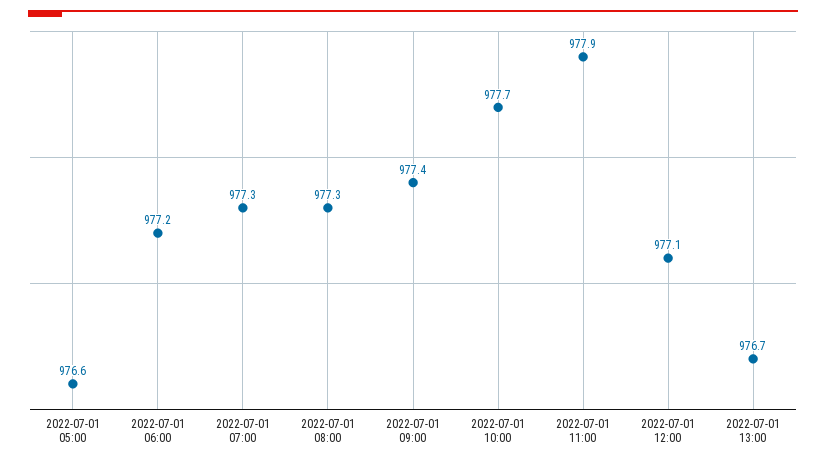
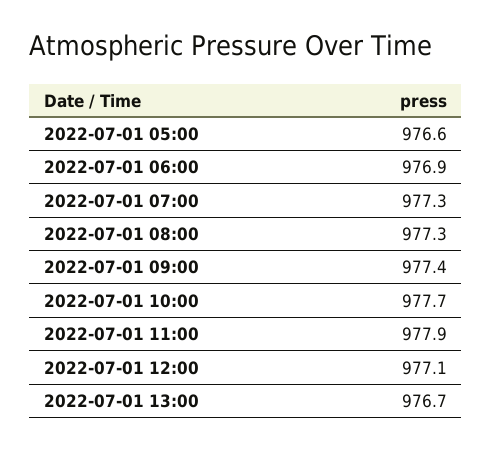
2022-07-01 06:00: 977.2 -> 976.9

